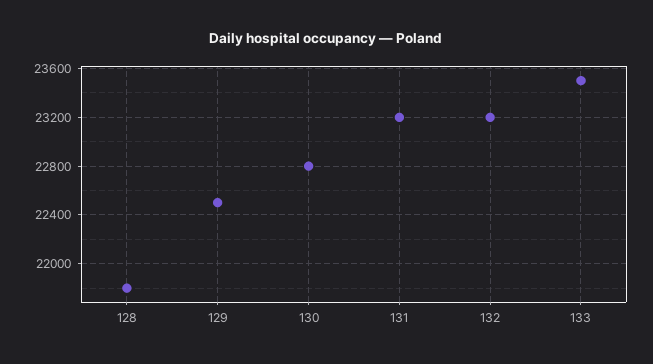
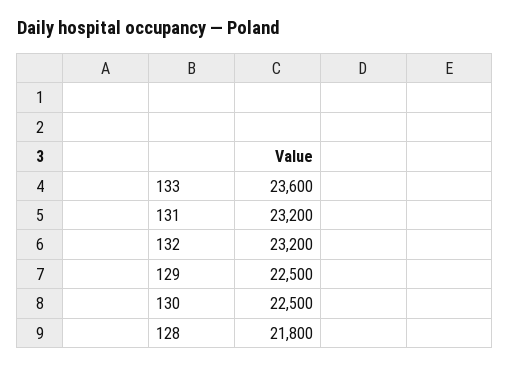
130: 22800 -> 22500
133: 23500 -> 23600

